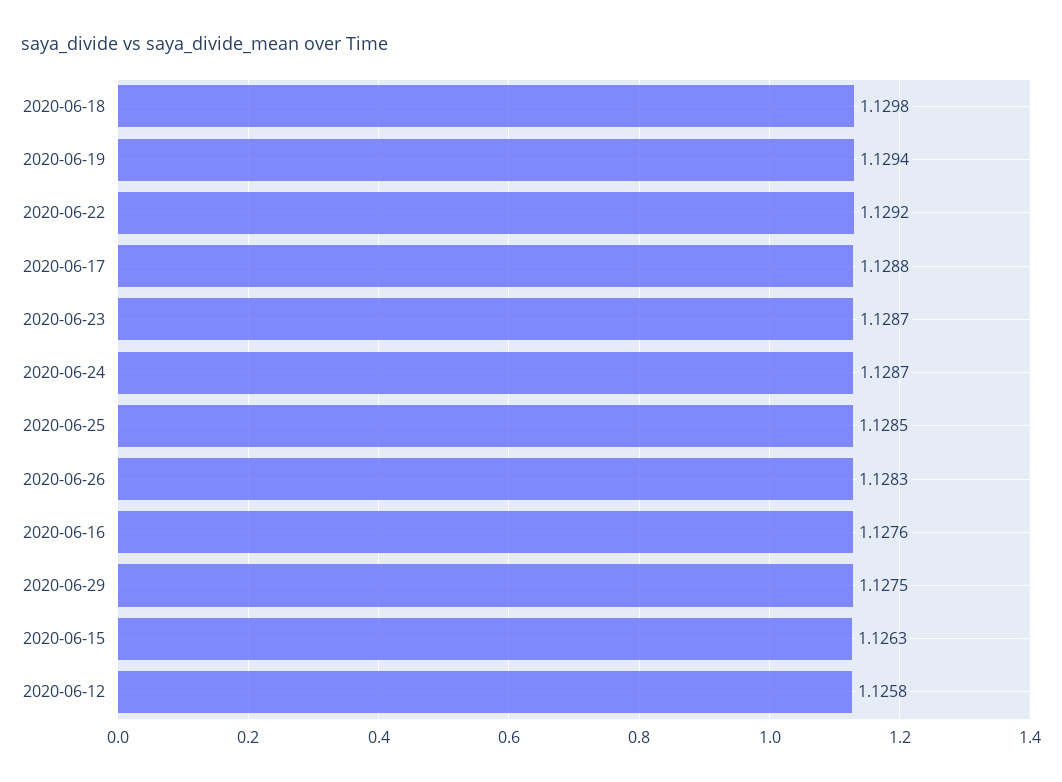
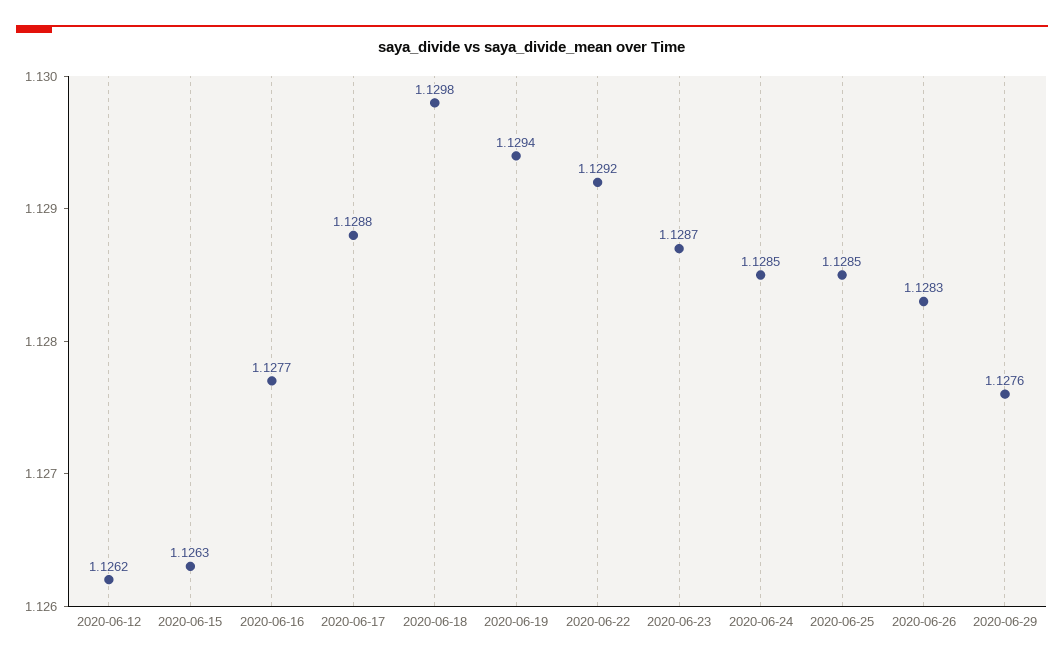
2020-06-24: 1.1287 -> 1.1285
2020-06-16: 1.1276 -> 1.1277
2020-06-29: 1.1275 -> 1.1276
2020-06-12: 1.1258 -> 1.1262

